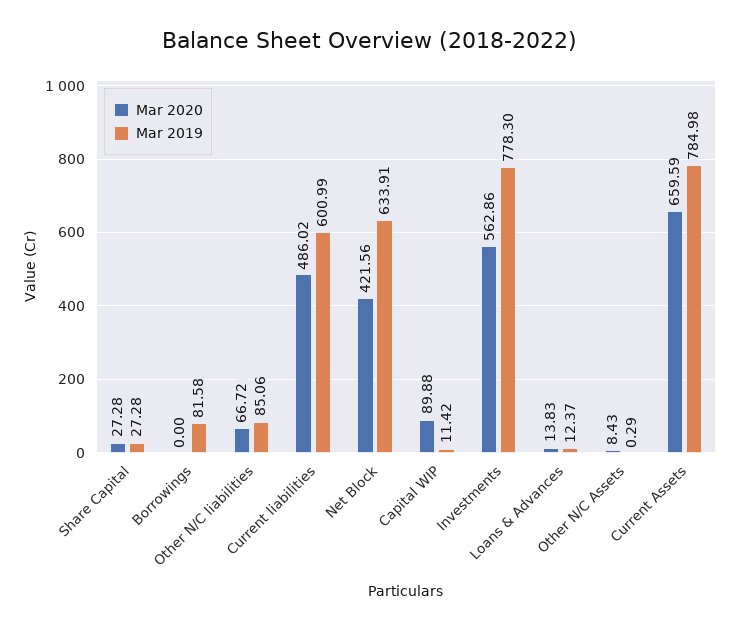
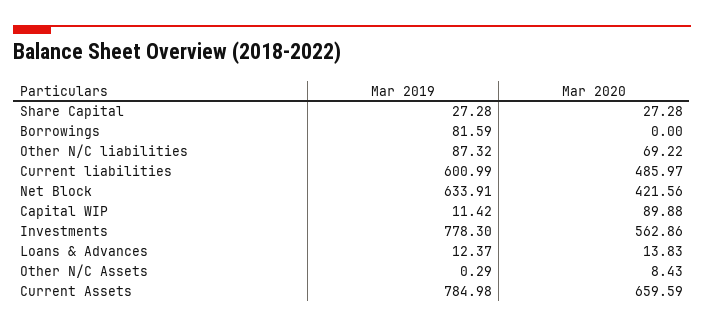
Mar 2019, Borrowings: 81.58 -> 81.59
Mar 2020, Other N/C liabilities: 66.72 -> 69.22
Mar 2019, Other N/C liabilities: 85.06 -> 87.32
Mar 2020, Current liabilities: 486.02 -> 485.97

